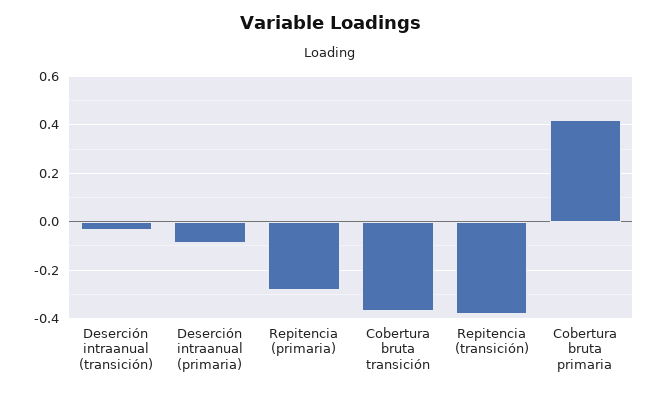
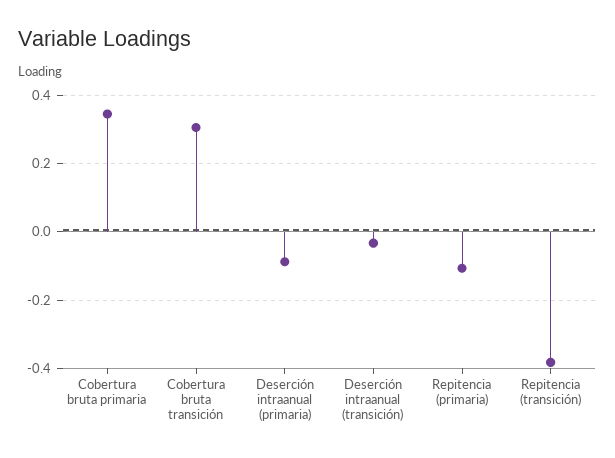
Repitencia (primaria): -0.275 -> -0.1
Cobertura bruta transición: -0.375 -> 0.3
Cobertura bruta primaria: 0.425 -> 0.34

